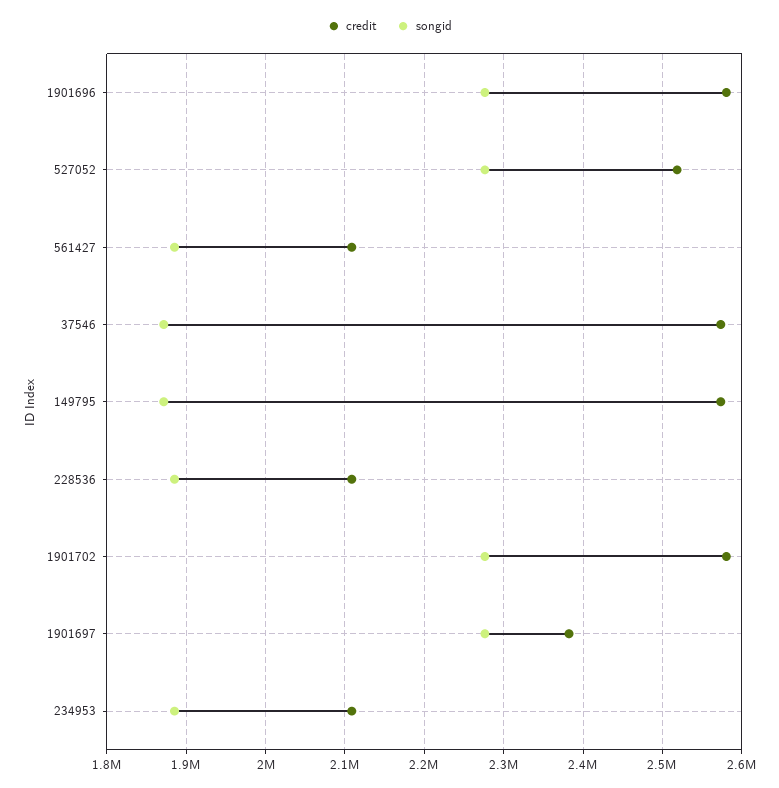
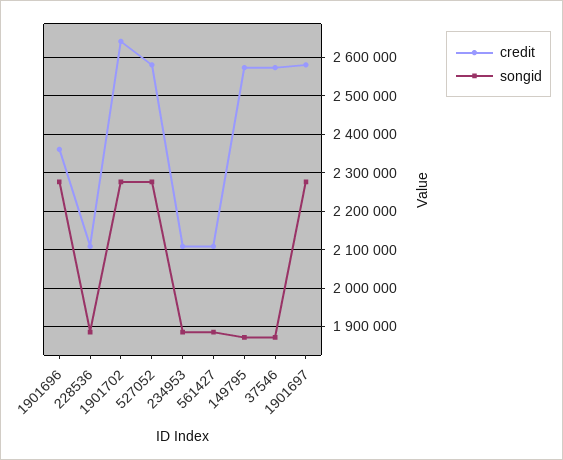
credit, 1901696: 2580000 -> 2360000
credit, 527052: 2520000 -> 2580000
credit, 1901702: 2580000 -> 2640000
credit, 1901697: 2380000 -> 2580000

